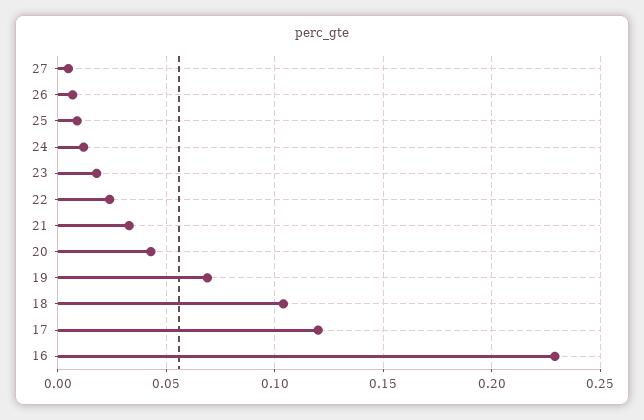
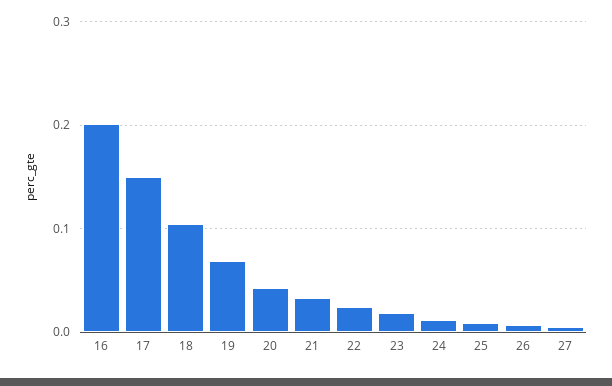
17: 0.12 -> 0.15
16: 0.23 -> 0.2

